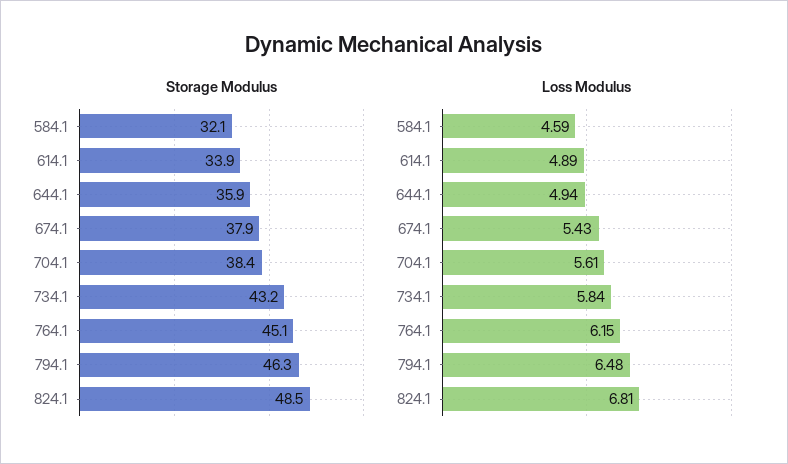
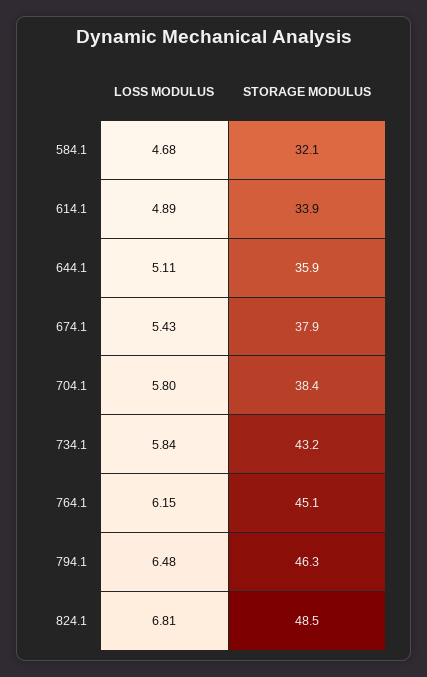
Loss Modulus, 584.1: 4.59 -> 4.68
Loss Modulus, 644.1: 4.94 -> 5.11
Loss Modulus, 704.1: 5.61 -> 5.8

